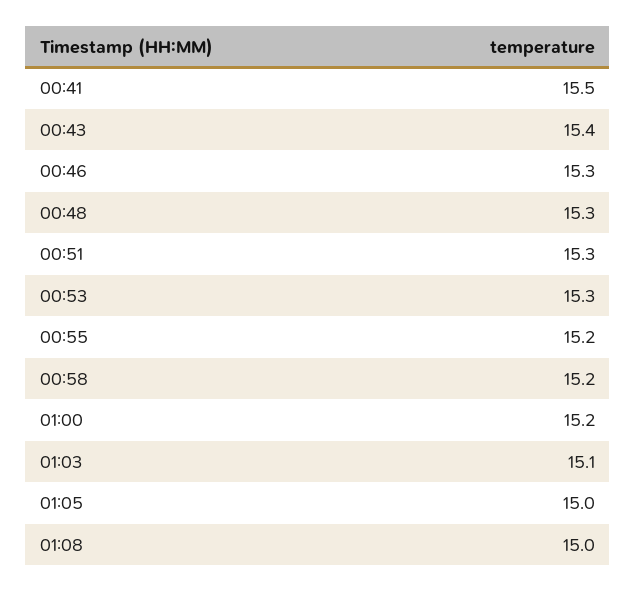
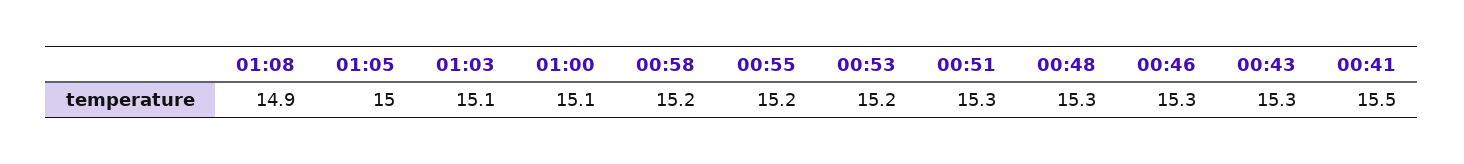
00:43: 15.4 -> 15.3
00:53: 15.3 -> 15.2
01:00: 15.2 -> 15.1
01:08: 15 -> 14.9

